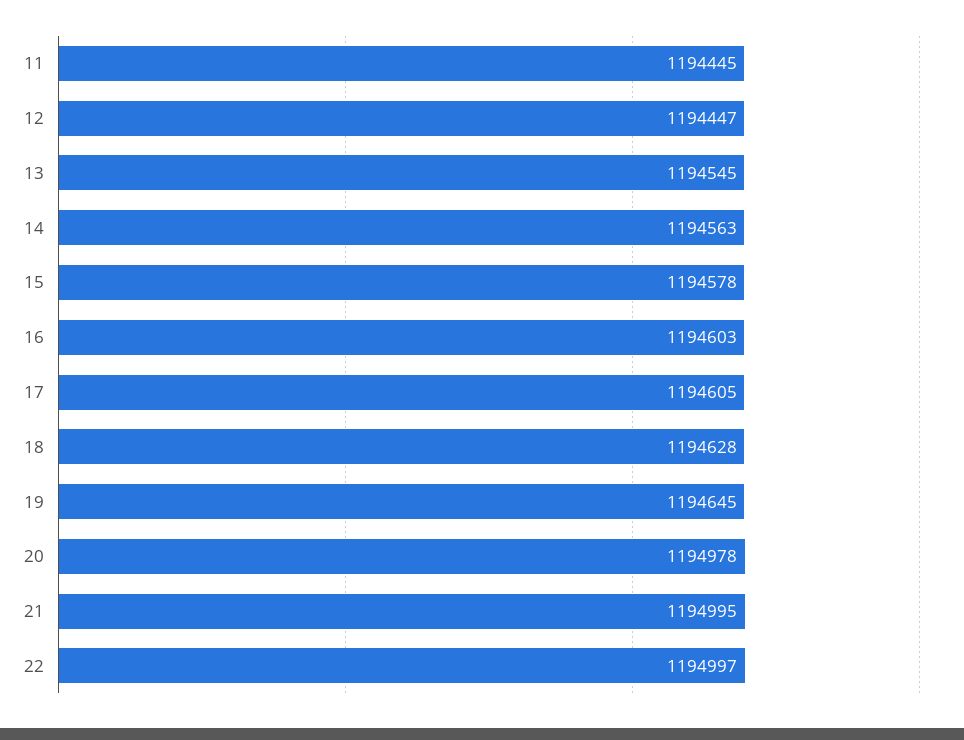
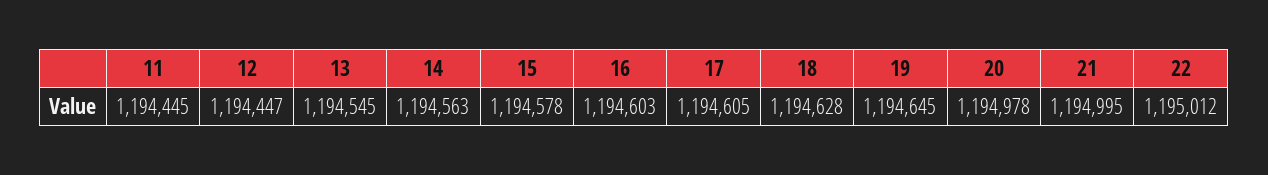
22: 1194997 -> 1195012

